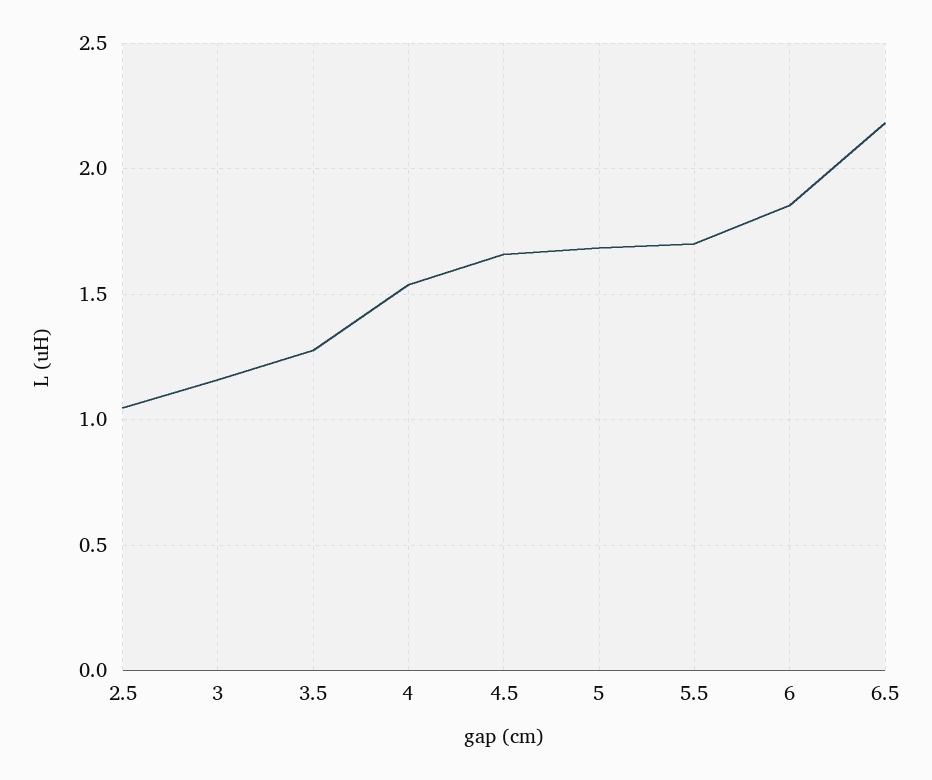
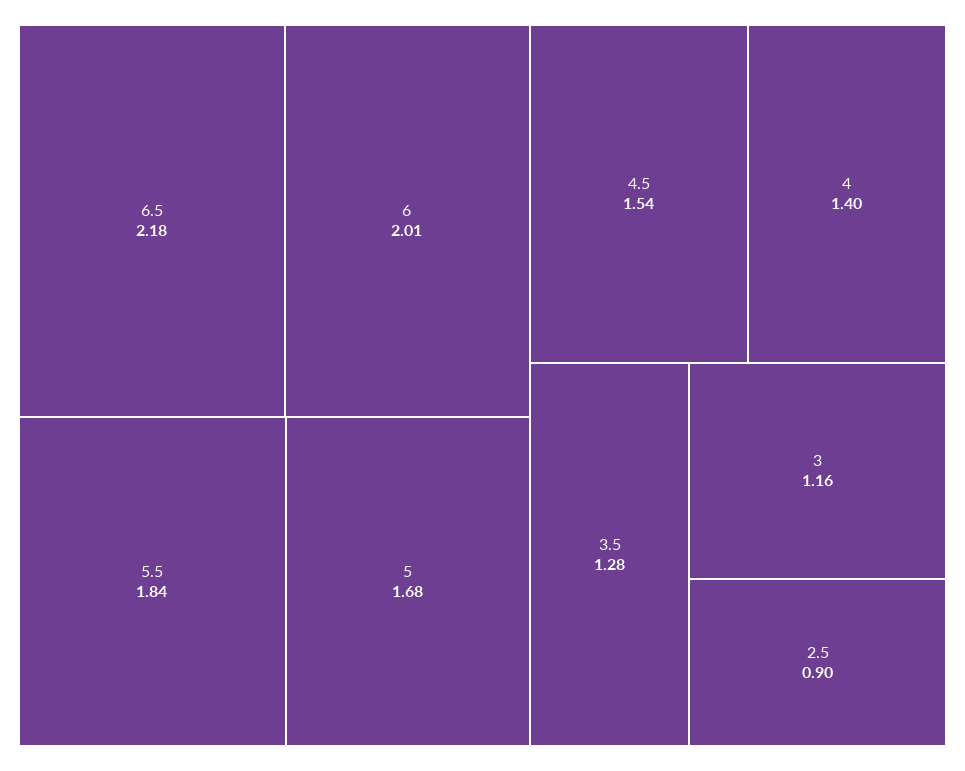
2.5: 1.05 -> 0.9
4: 1.55 -> 1.4
4.5: 1.65 -> 1.54
5.5: 1.7 -> 1.84
6: 1.85 -> 2.01

